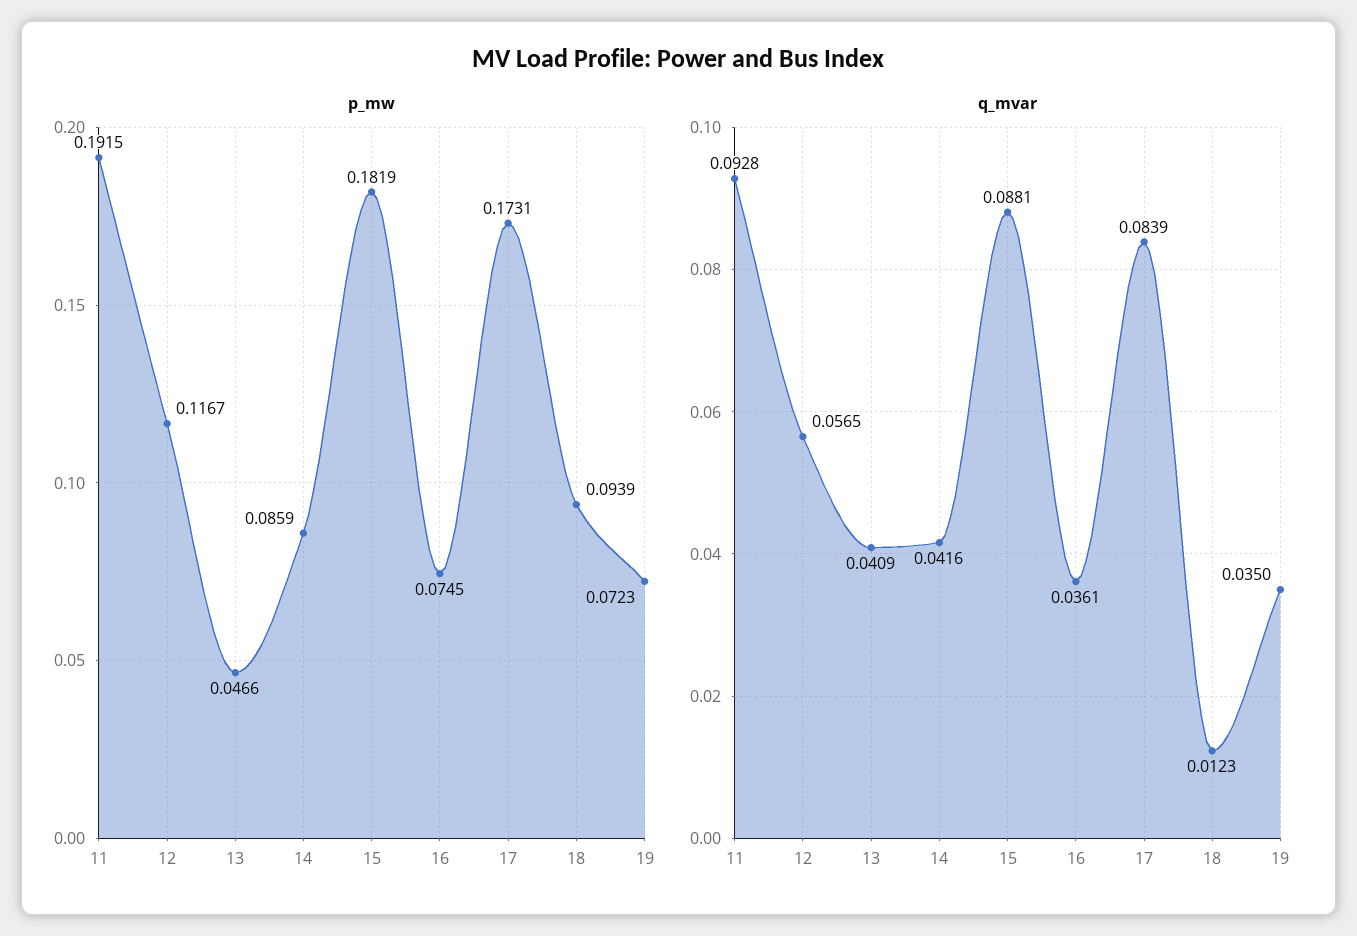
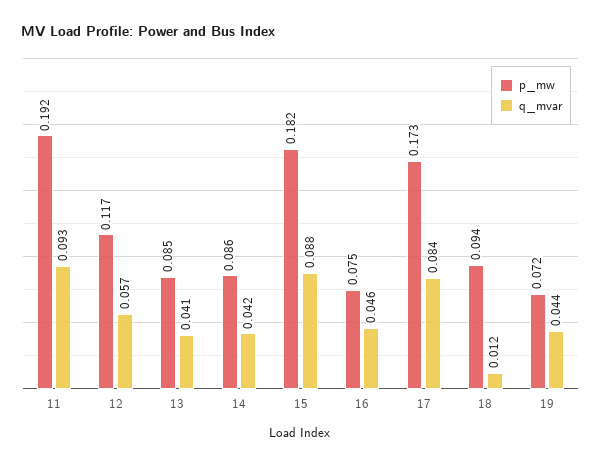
p_mw, 13: 0.0466 -> 0.085
q_mvar, 16: 0.0361 -> 0.046
q_mvar, 19: 0.035 -> 0.044

